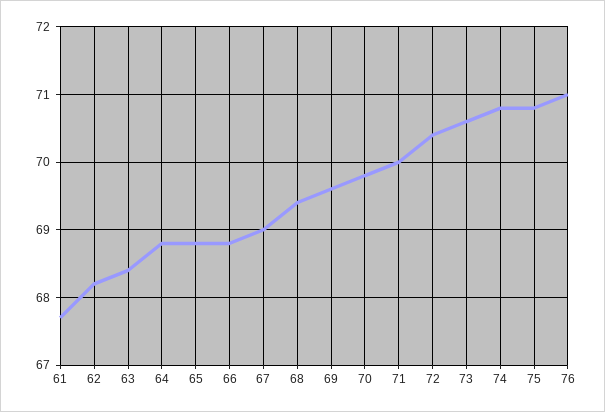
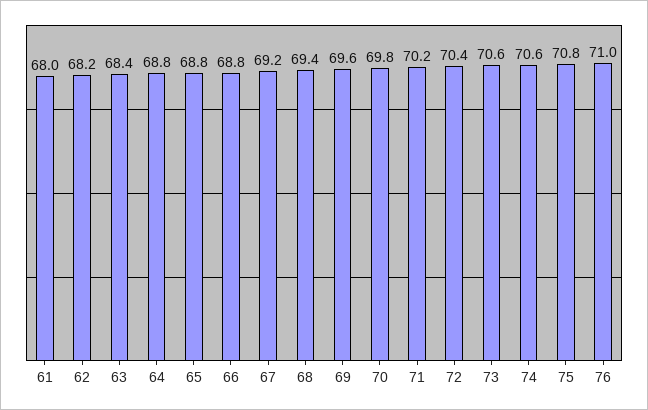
61: 67.7 -> 68
67: 69 -> 69.2
71: 70 -> 70.2
74: 70.8 -> 70.6

